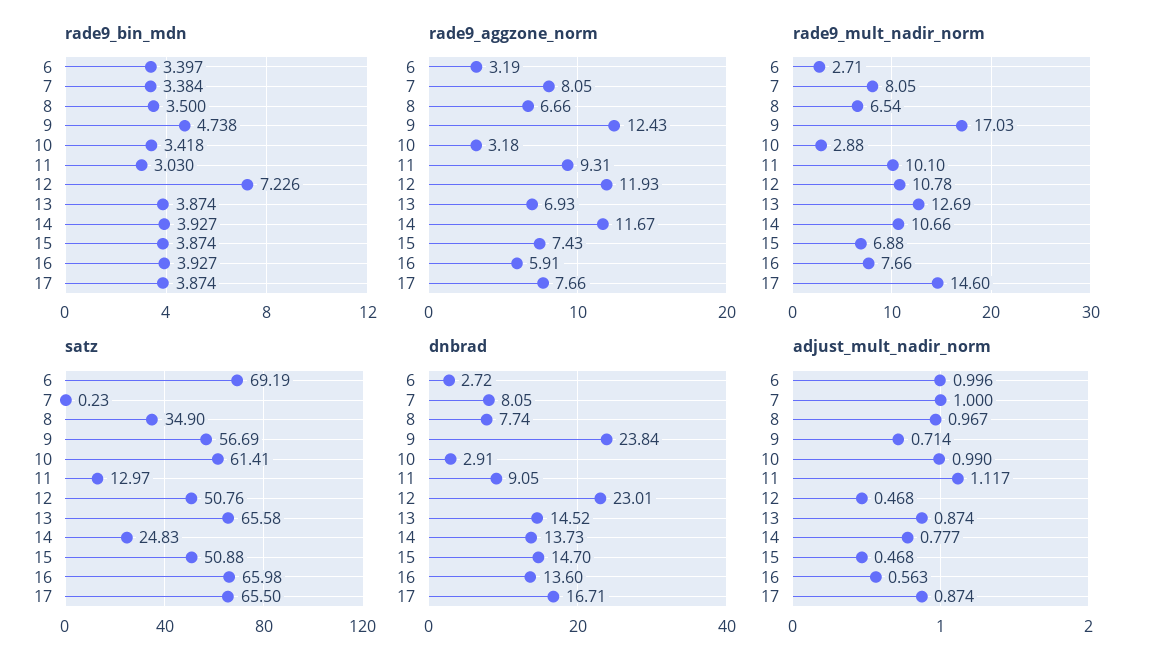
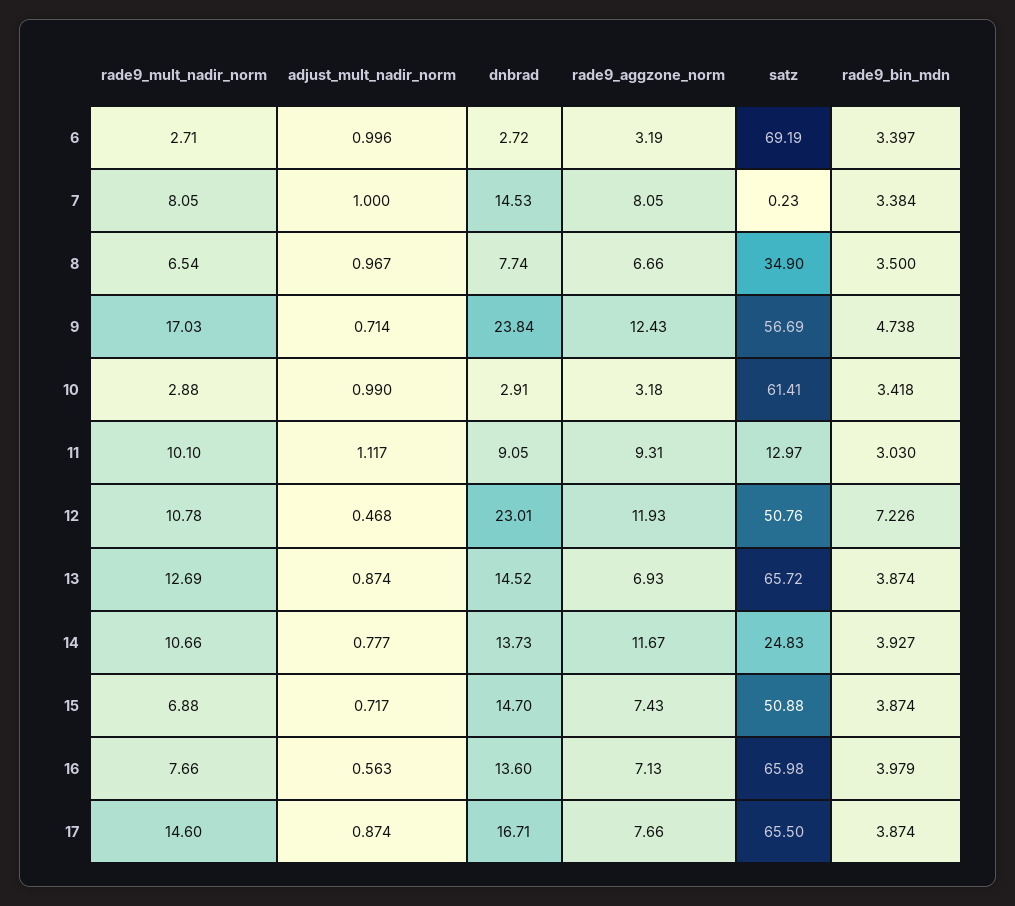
rade9_bin_mdn, 16: 3.927 -> 3.979
rade9_aggzone_norm, 16: 5.91 -> 7.13
satz, 13: 65.58 -> 65.72
dnbrad, 7: 8.05 -> 14.53
adjust_mult_nadir_norm, 15: 0.468 -> 0.717

